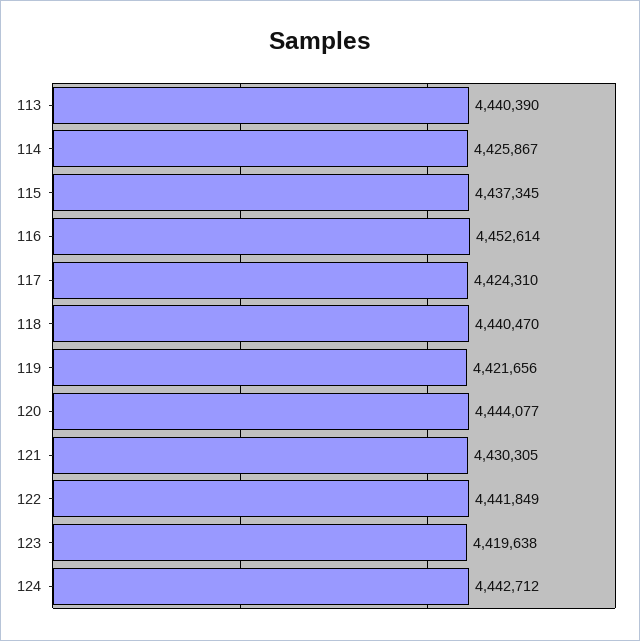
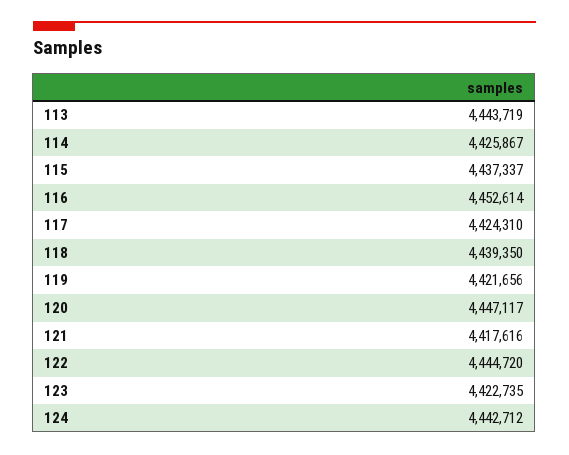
113: 4440390 -> 4443719
115: 4437345 -> 4437337
118: 4440470 -> 4439350
120: 4444077 -> 4447117
121: 4430305 -> 4417616
122: 4441849 -> 4444720
123: 4419638 -> 4422735

